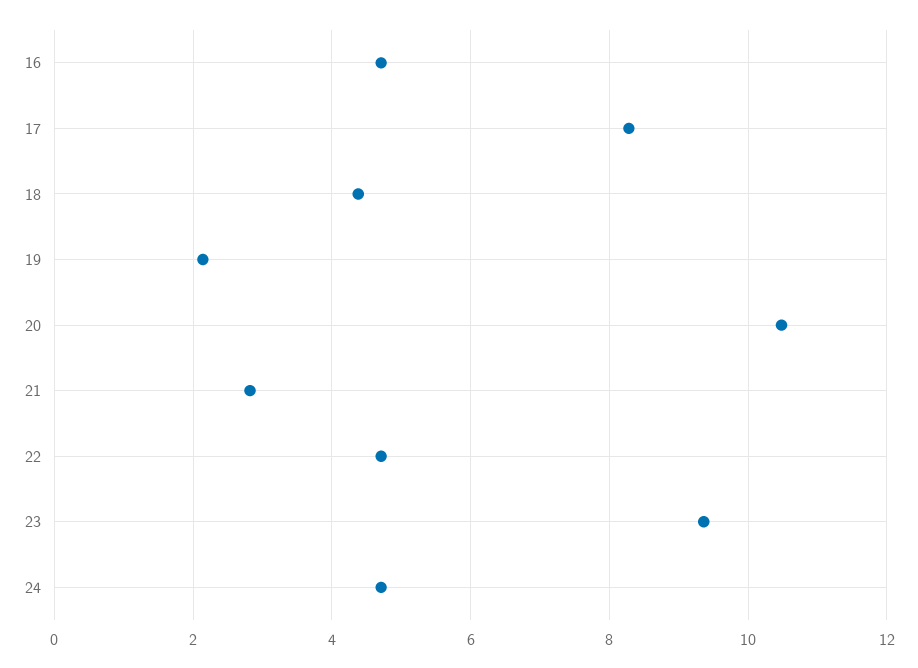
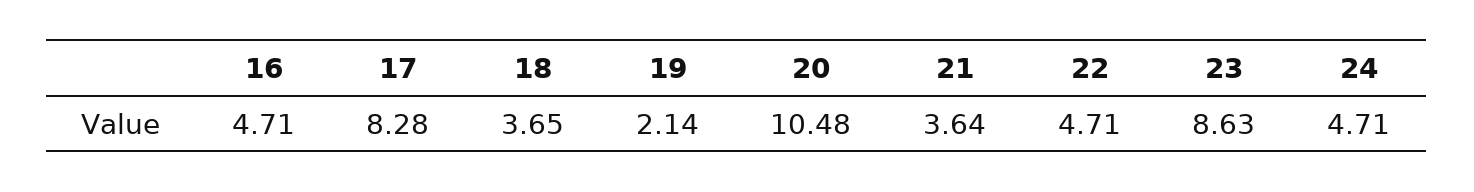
18: 4.4 -> 3.65
21: 2.8 -> 3.64
23: 9.4 -> 8.63

